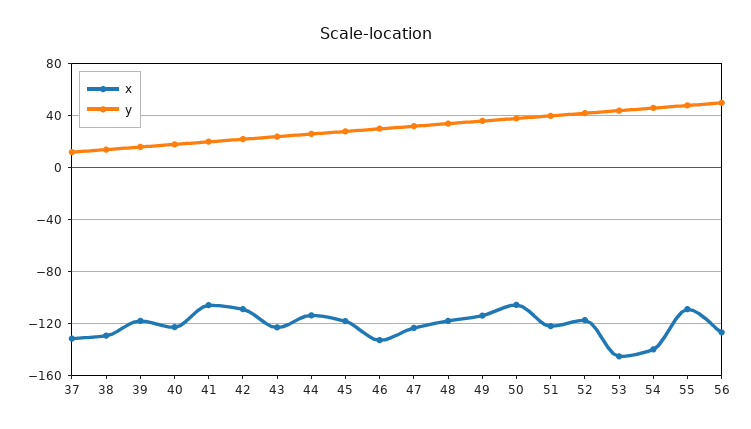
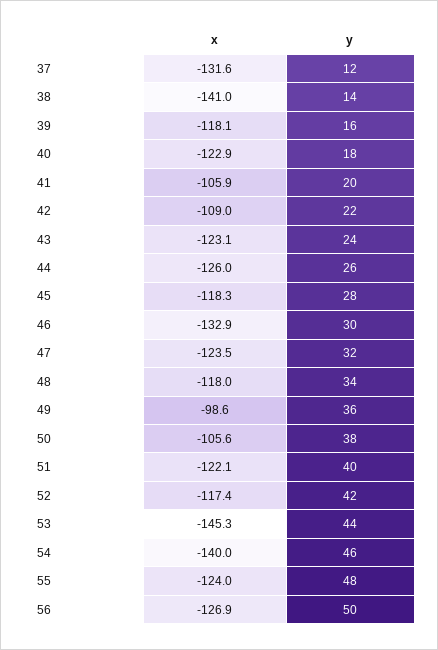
x, 38: -130 -> -141
x, 44: -115 -> -126
x, 49: -115 -> -98.6
x, 55: -110 -> -124

